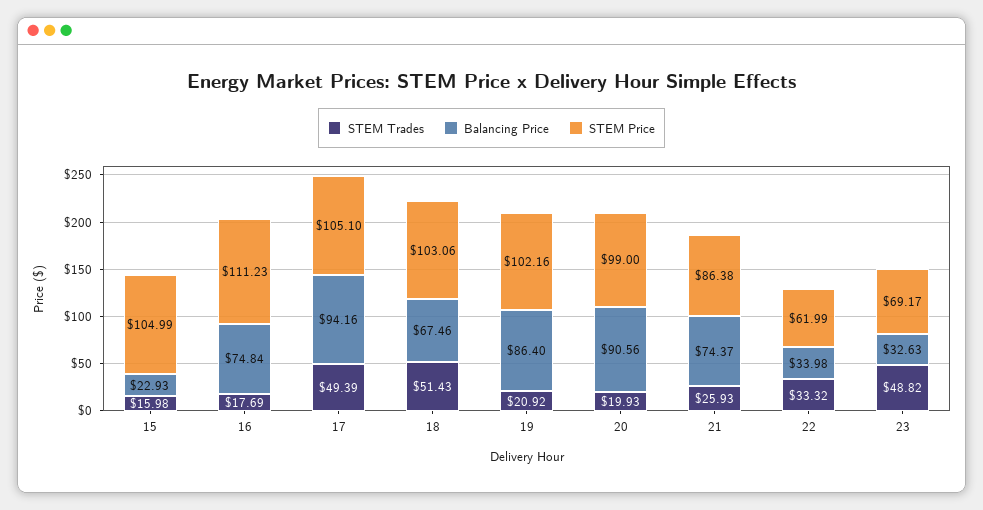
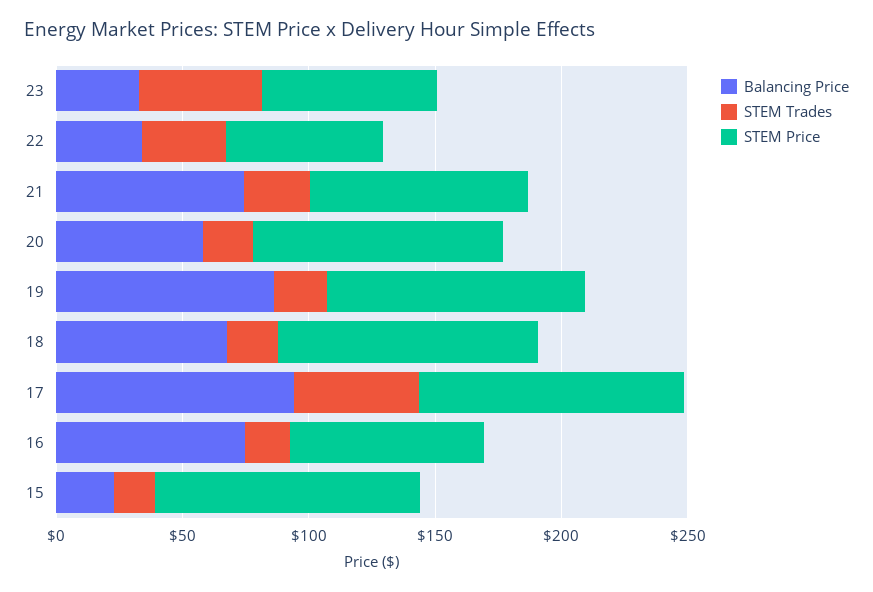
STEM Price, 16: 111.23 -> 80
STEM Trades, 18: 51.43 -> 20
Balancing Price, 20: 90.56 -> 60

